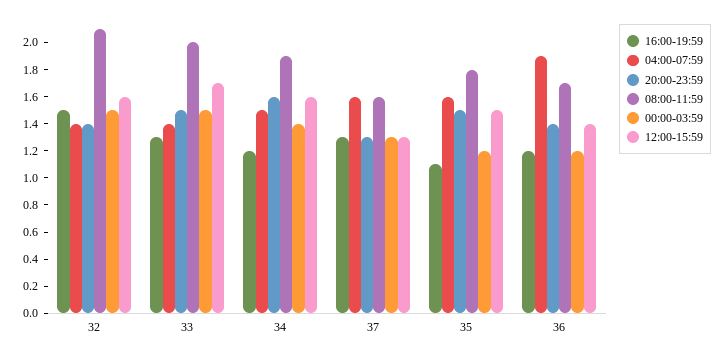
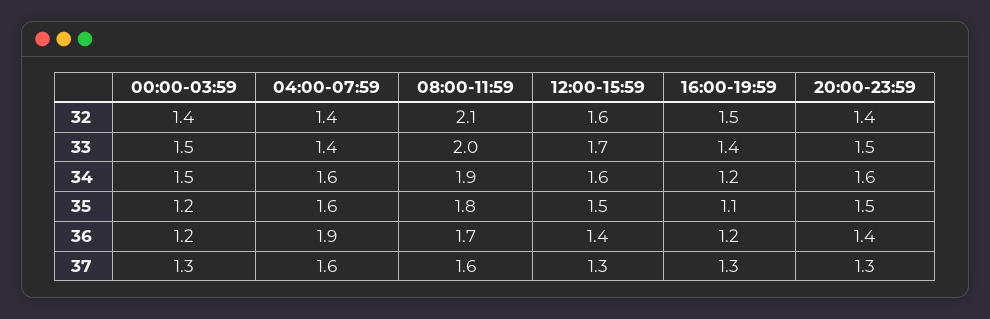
00:00-03:59, 32: 1.5 -> 1.4
16:00-19:59, 33: 1.3 -> 1.4
04:00-07:59, 34: 1.5 -> 1.6
00:00-03:59, 34: 1.4 -> 1.5

